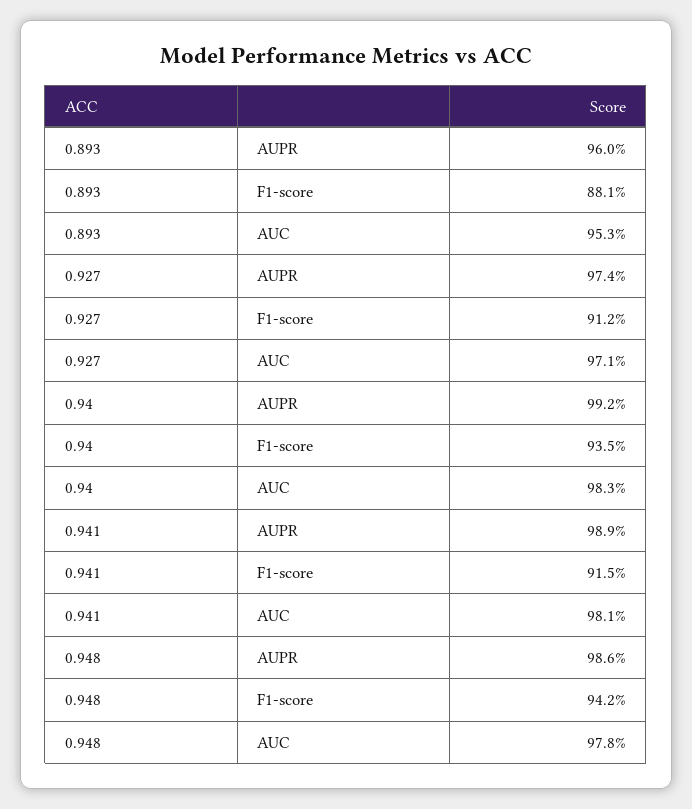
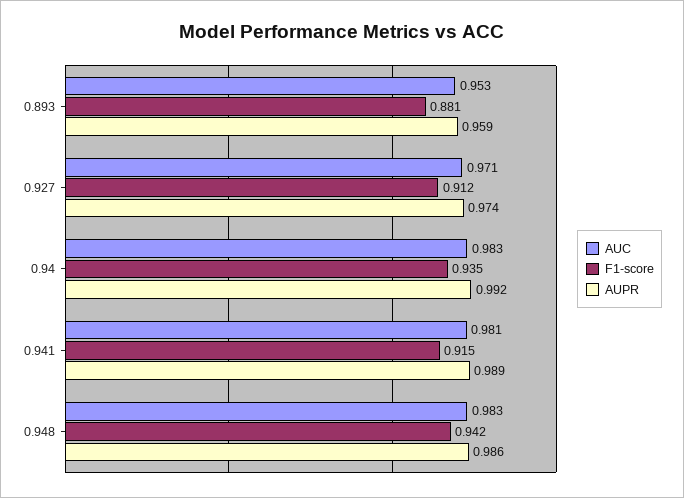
AUPR, 0.893: 0.96 -> 0.959
AUC, 0.948: 0.978 -> 0.983

